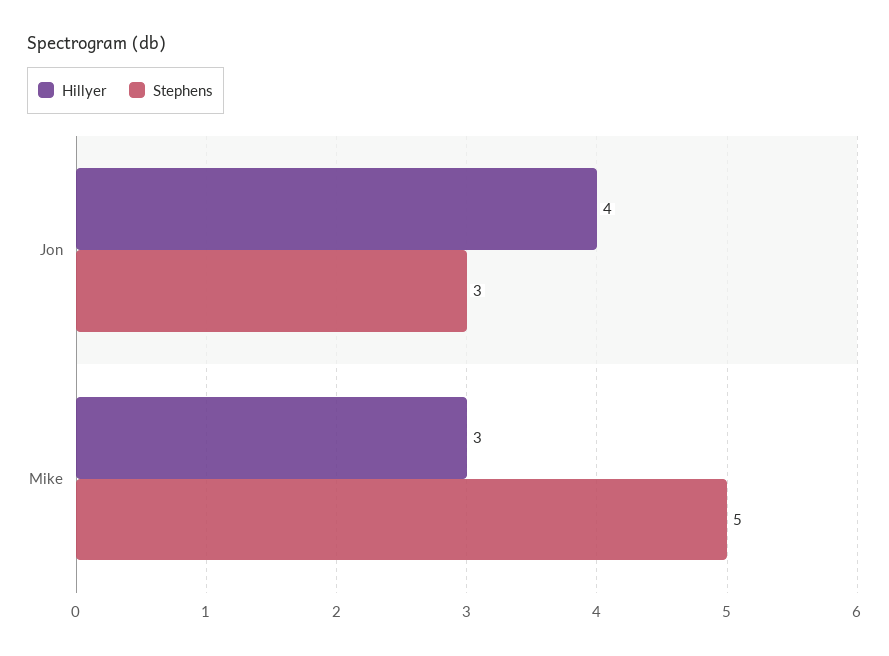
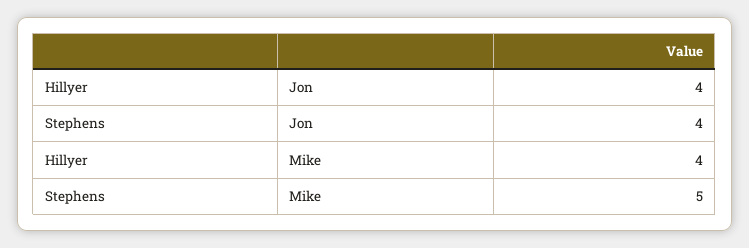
Stephens, Jon: 3 -> 4
Hillyer, Mike: 3 -> 4

